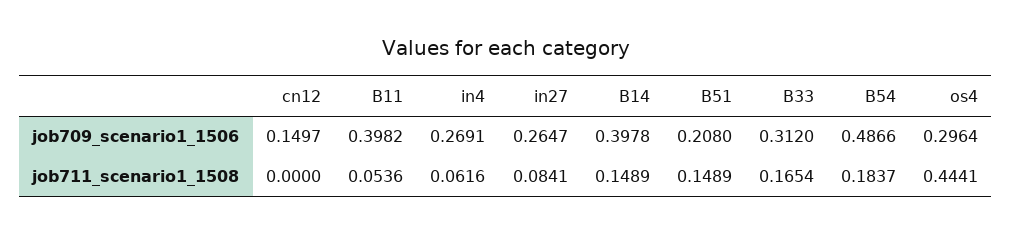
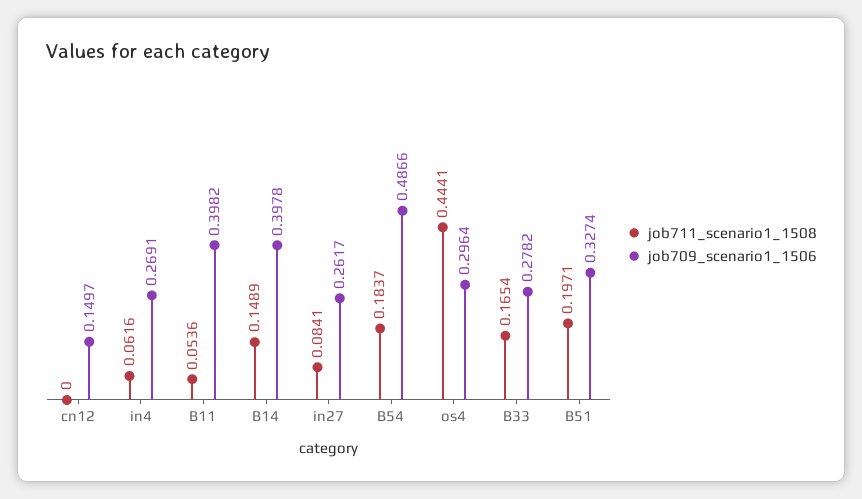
job709_scenario1_1506, in27: 0.2647 -> 0.2617
job709_scenario1_1506, B51: 0.208 -> 0.3274
job709_scenario1_1506, B33: 0.312 -> 0.2782
job711_scenario1_1508, B51: 0.1489 -> 0.1971

